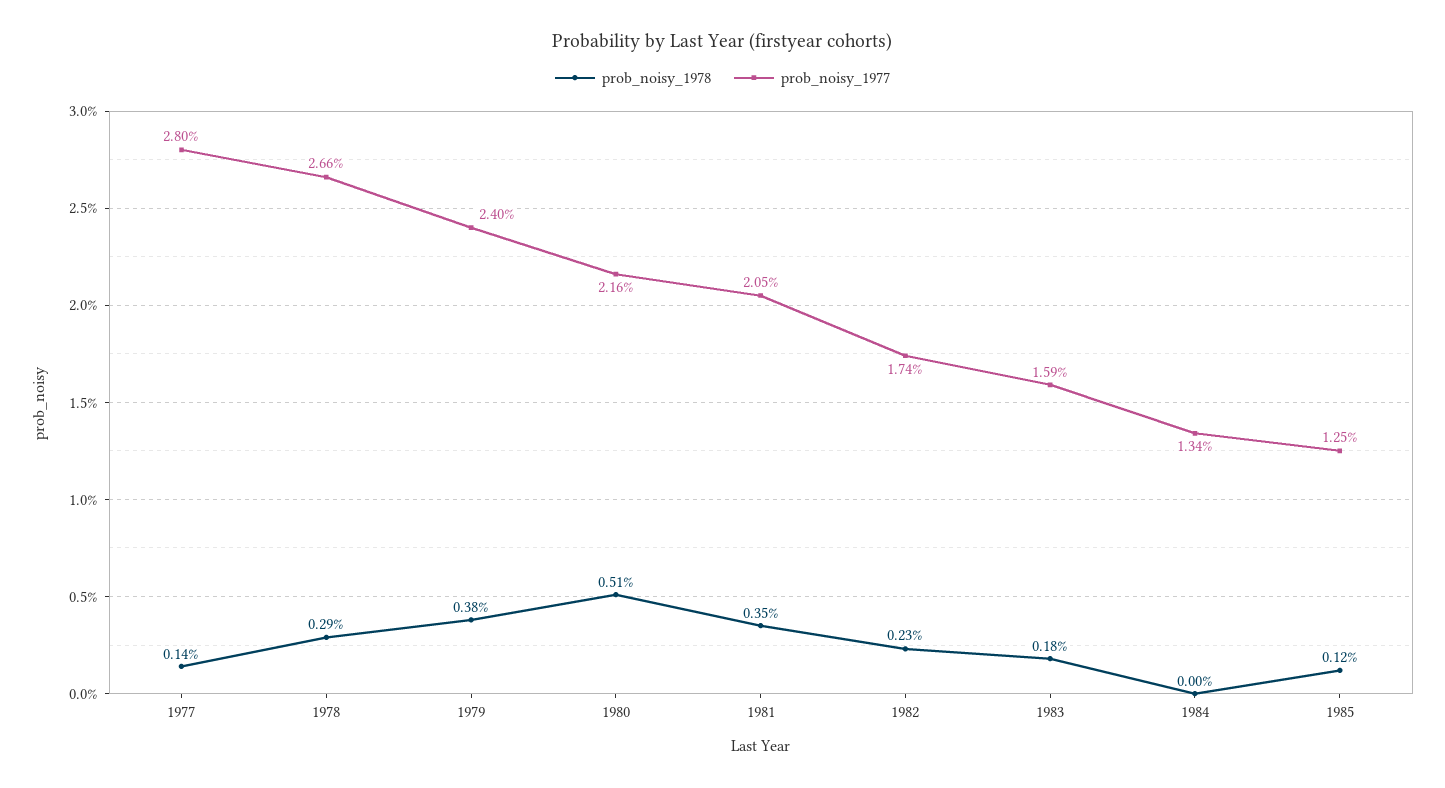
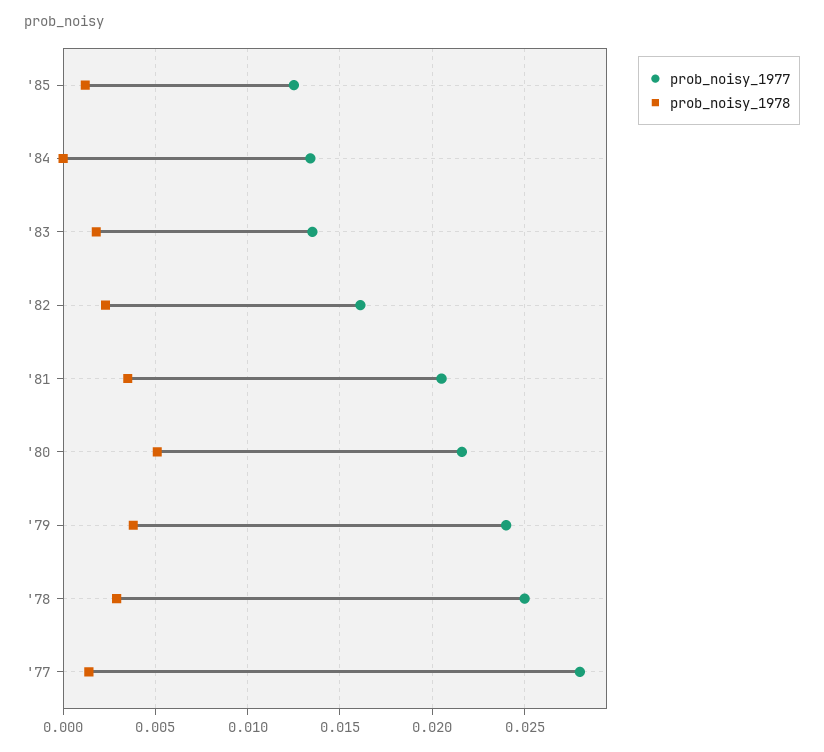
prob_noisy_1977, 1978: 0.0266 -> 0.025
prob_noisy_1977, 1982: 0.0174 -> 0.016
prob_noisy_1977, 1983: 0.0159 -> 0.0135

